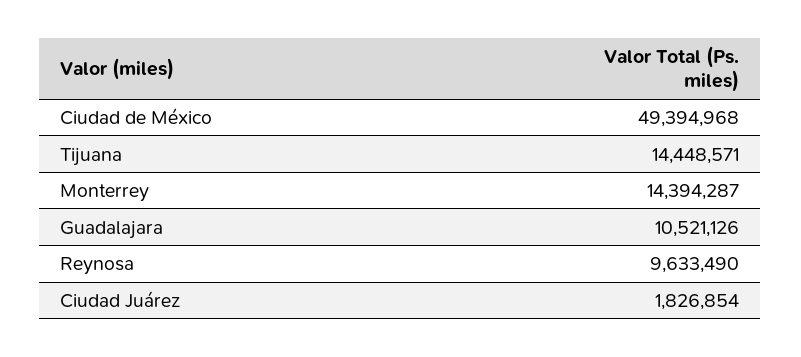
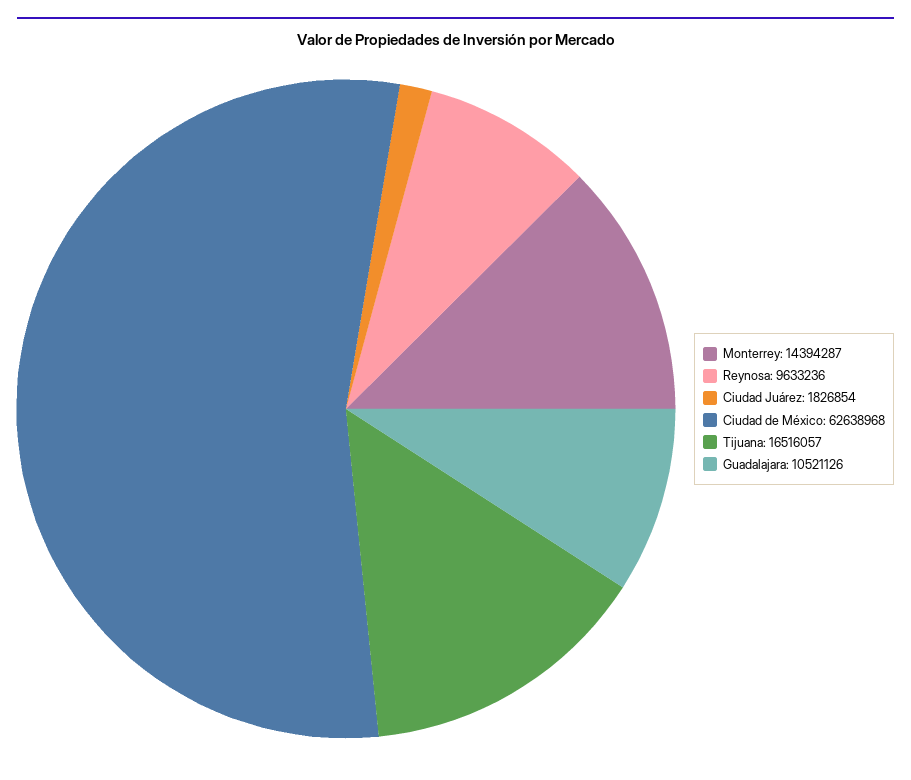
Ciudad de México: 49394968 -> 62638968
Tijuana: 14448571 -> 16516057
Reynosa: 9633490 -> 9633236

